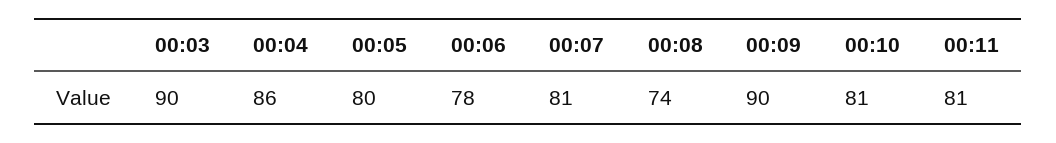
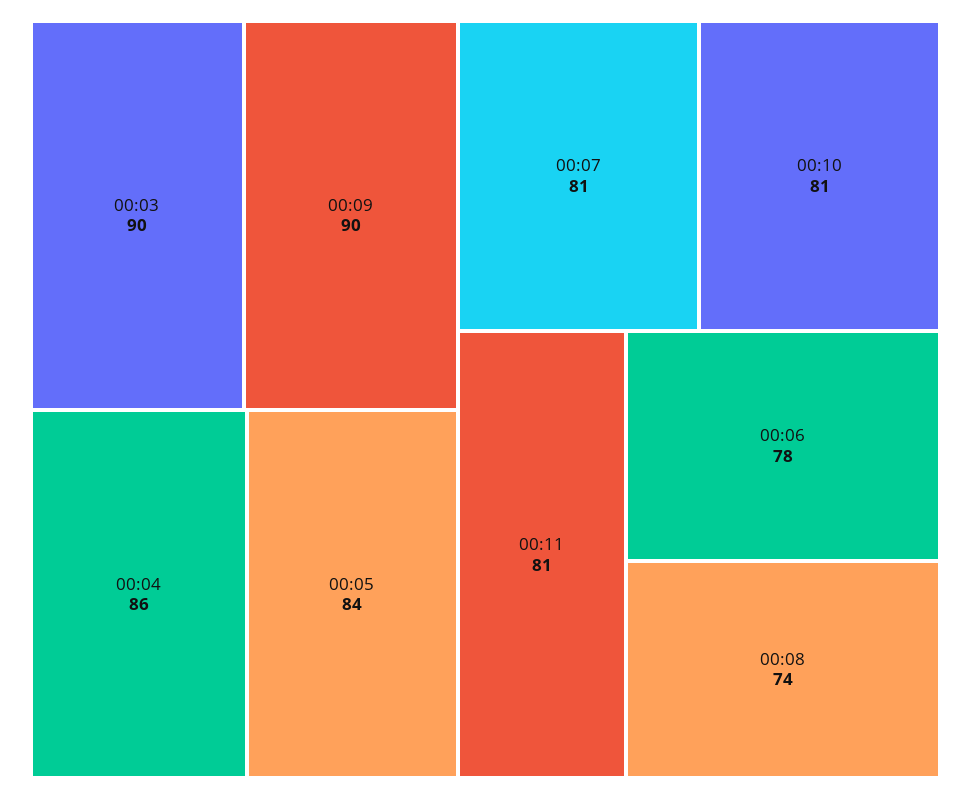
00:05: 80 -> 84

